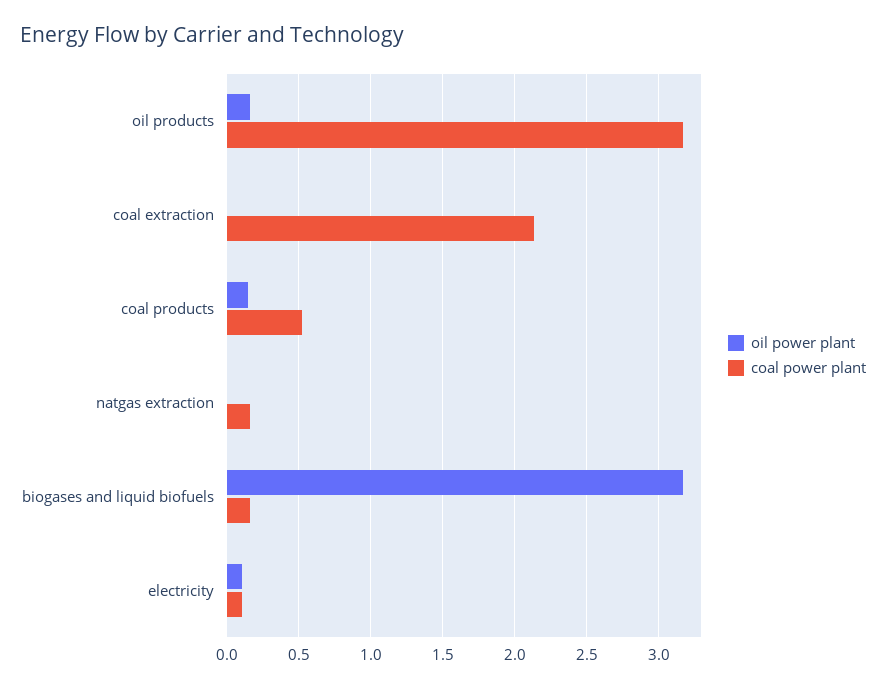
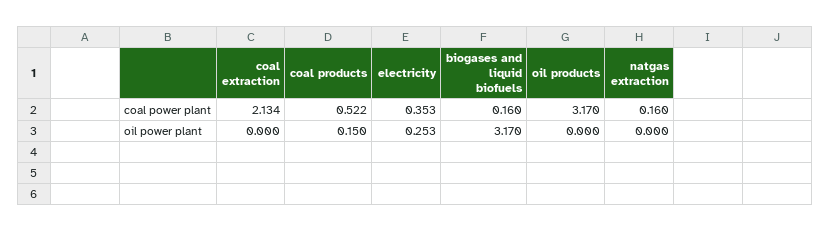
oil power plant, oil products: 0.15 -> 0
oil power plant, electricity: 0.1 -> 0.253
coal power plant, electricity: 0.1 -> 0.353

